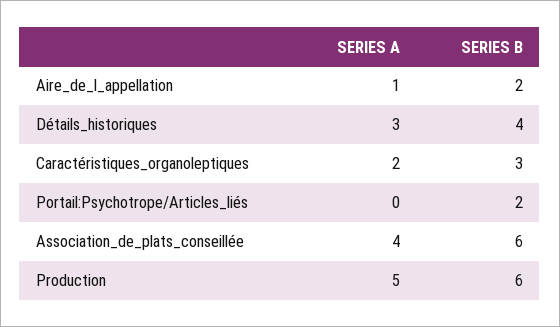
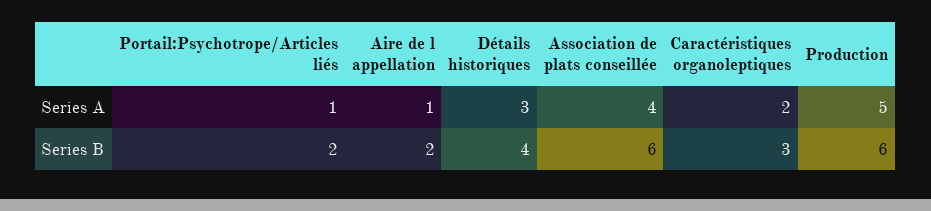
SERIES A, Portail:Psychotrope/Articles_liés: 0 -> 1

